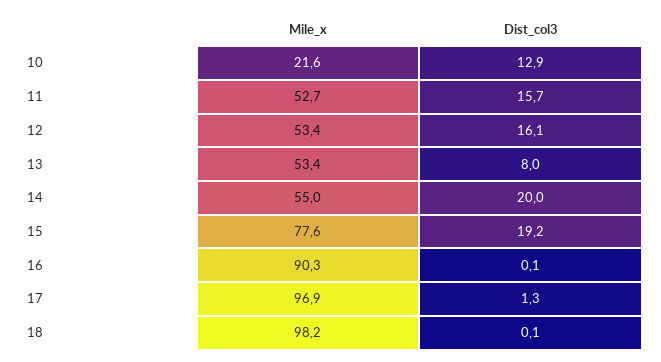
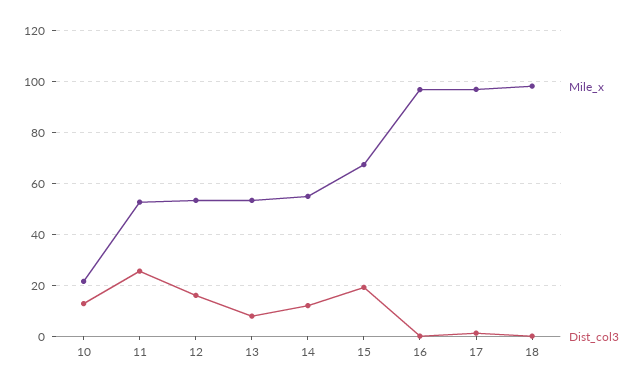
Dist_col3, 11: 15.7 -> 25
Dist_col3, 14: 20 -> 12.5
Mile_x, 15: 77.6 -> 67.5
Mile_x, 16: 90.3 -> 97.5

